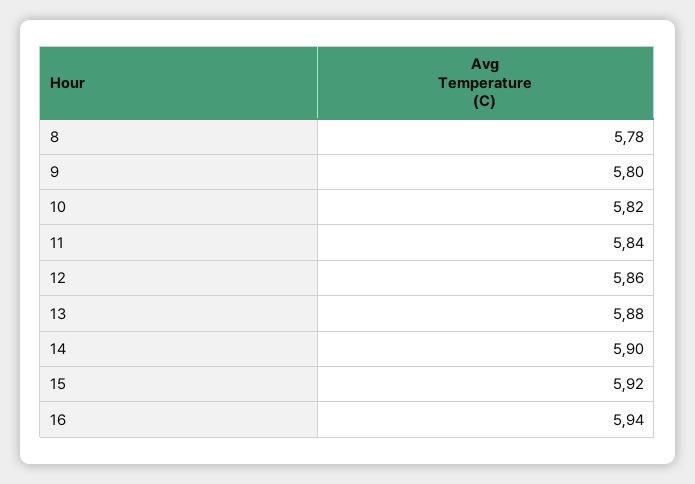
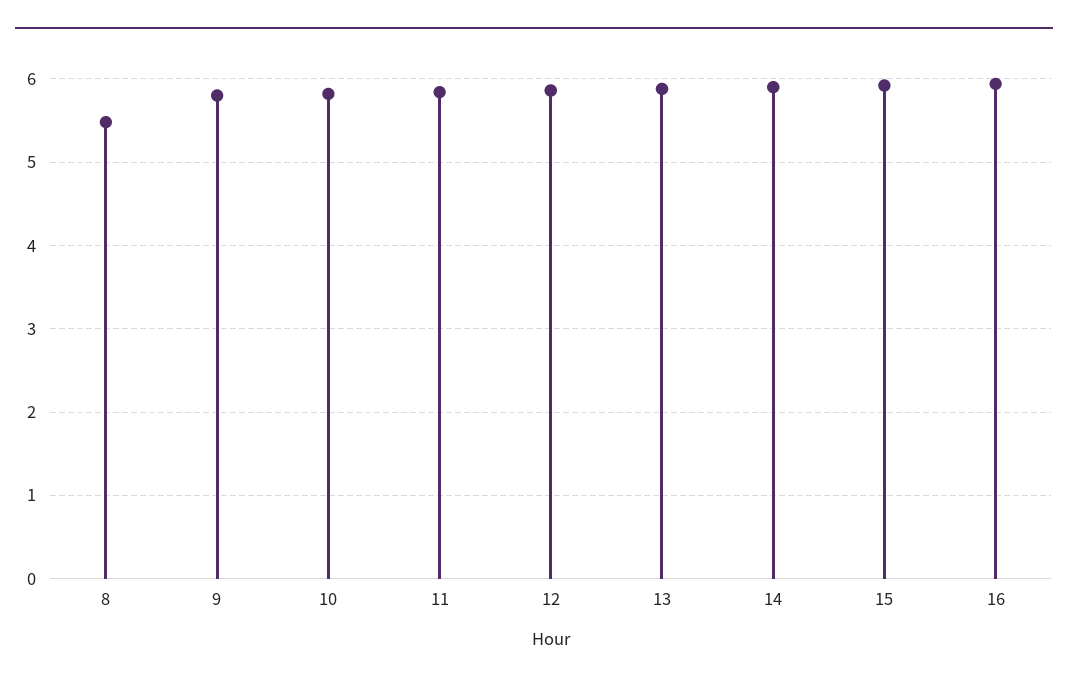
8: 5.78 -> 5.5

